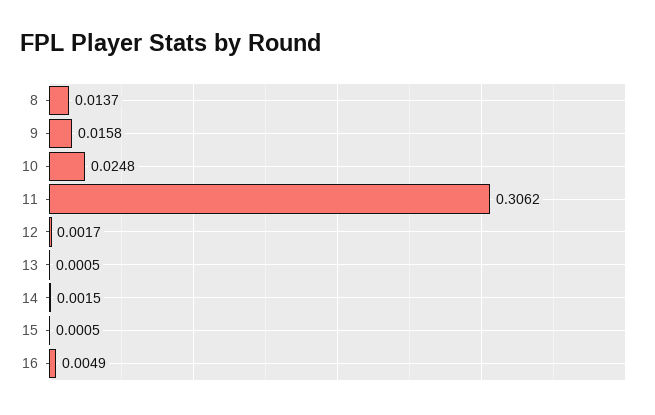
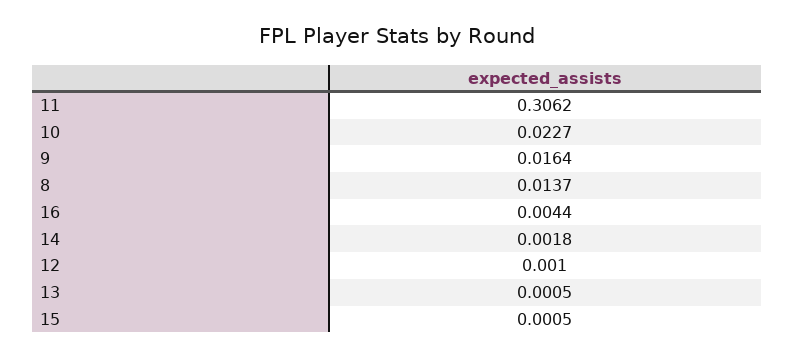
9: 0.0158 -> 0.0164
10: 0.0248 -> 0.0227
12: 0.0017 -> 0.001
14: 0.0015 -> 0.0018
16: 0.0049 -> 0.0044

